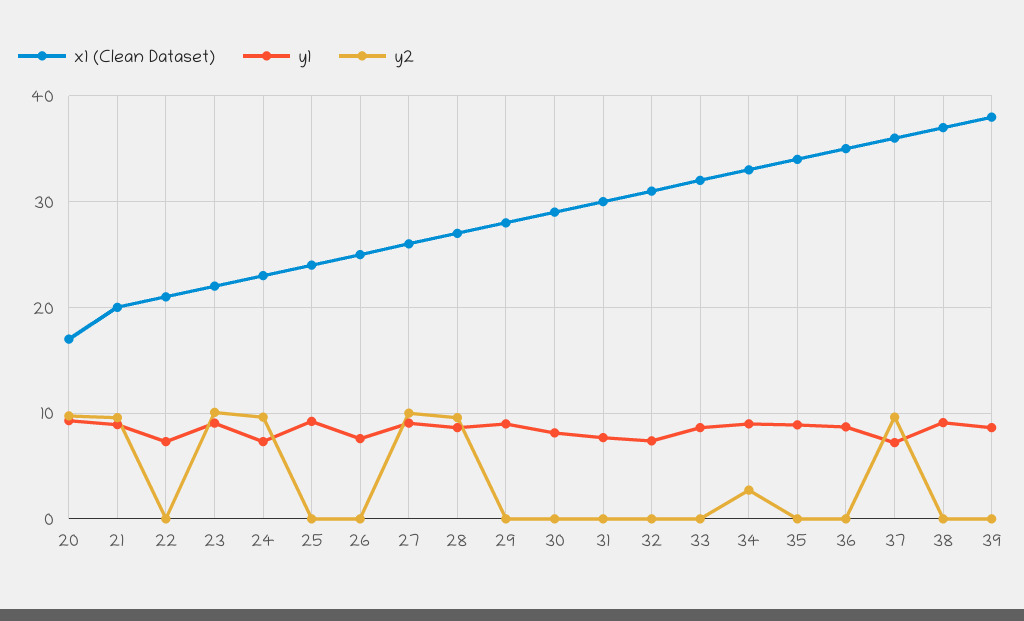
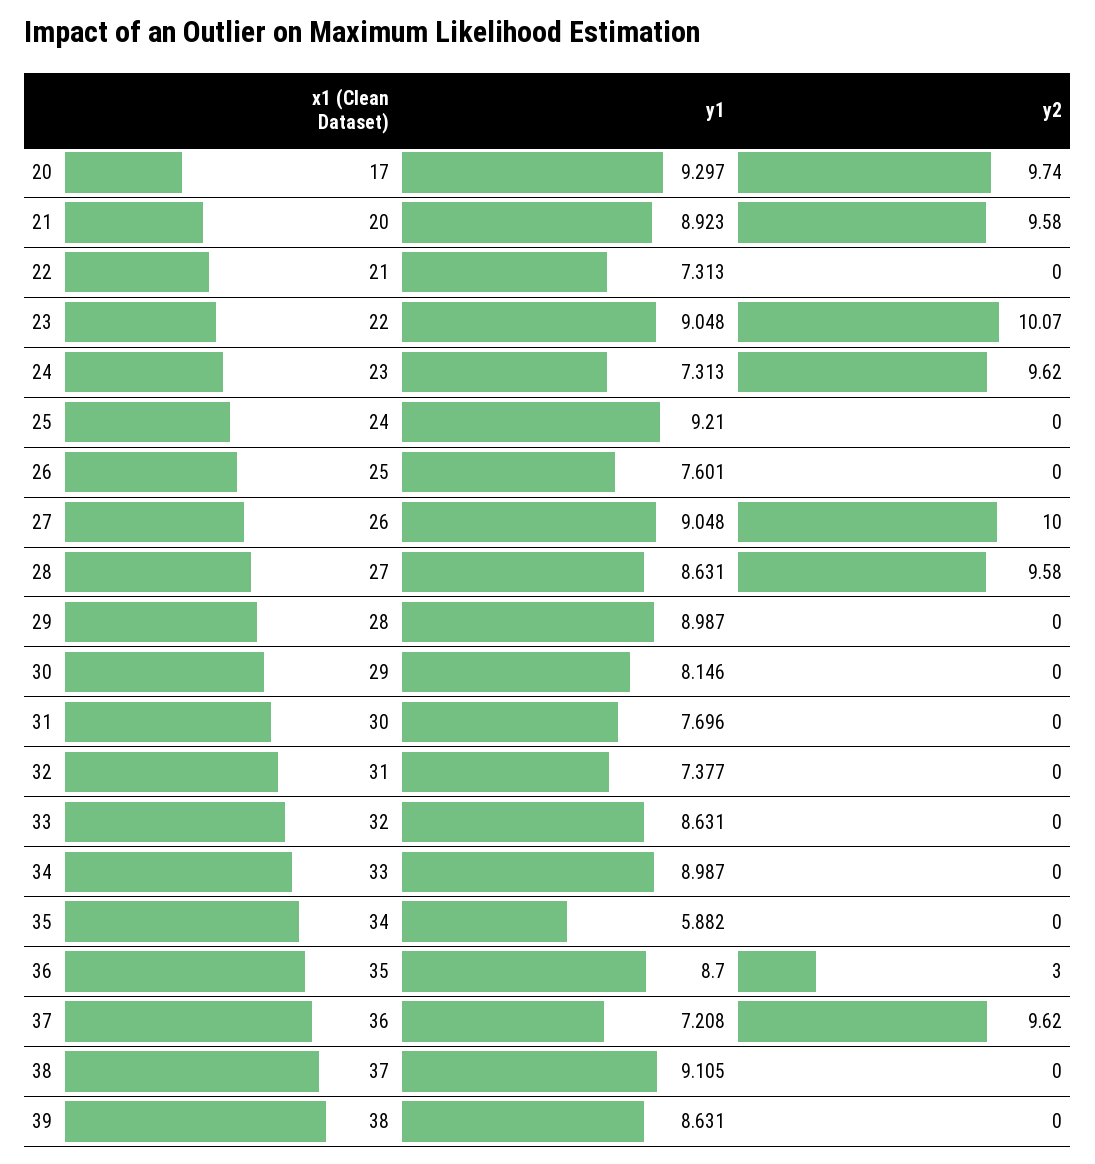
y2, 34: 3 -> 0
y1, 35: 9 -> 5.882
y2, 36: 0 -> 3

